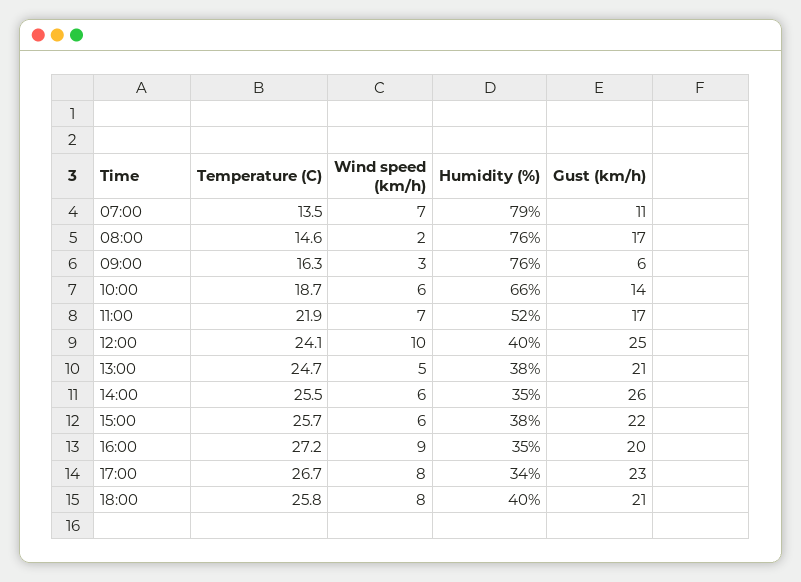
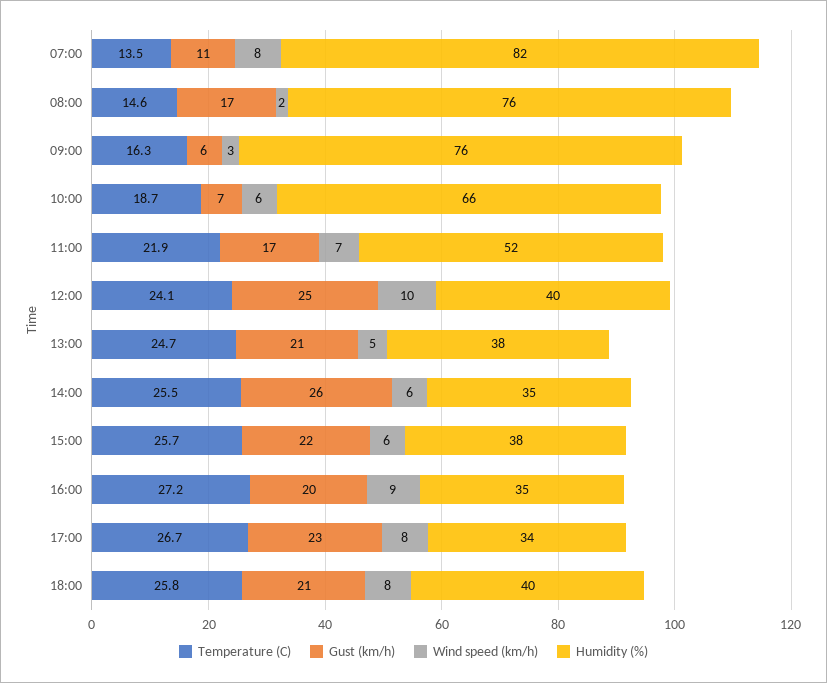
Wind speed (km/h), 07:00: 7 -> 8
Humidity (%), 07:00: 79 -> 82
Gust (km/h), 10:00: 14 -> 7

